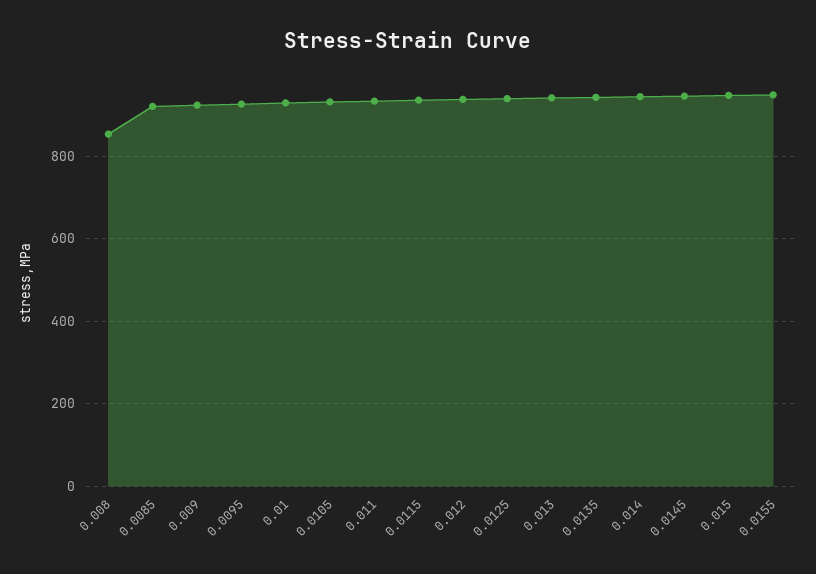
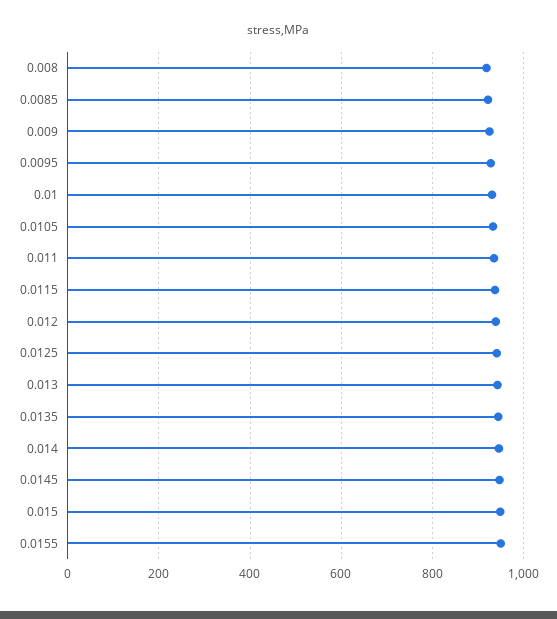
0.008: 860 -> 920

